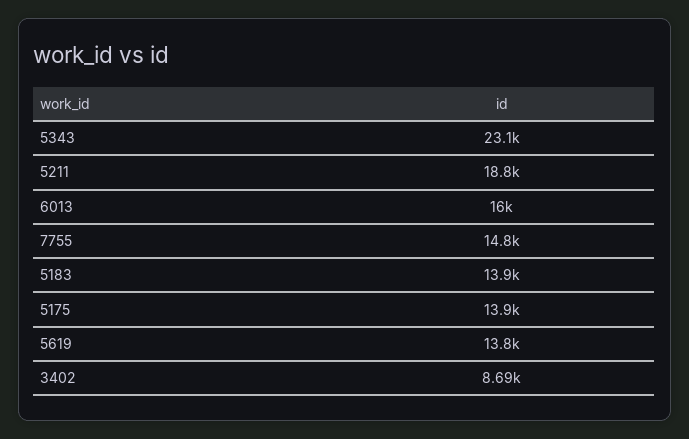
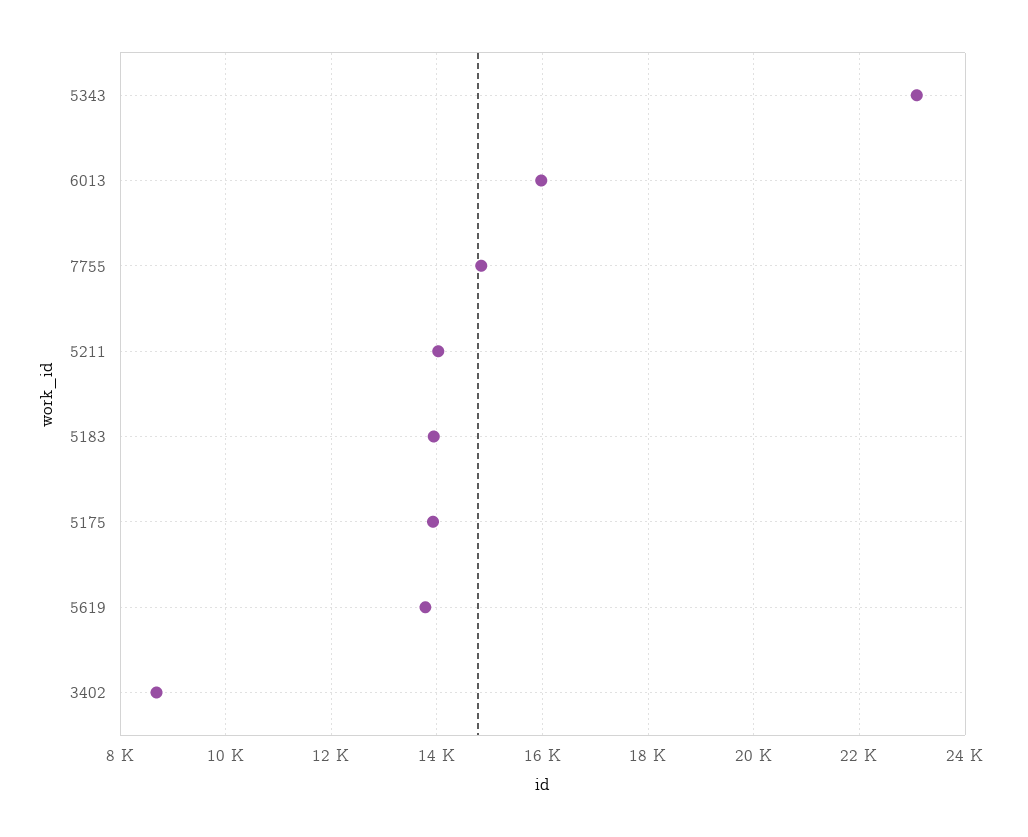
5211: 18800 -> 14000

